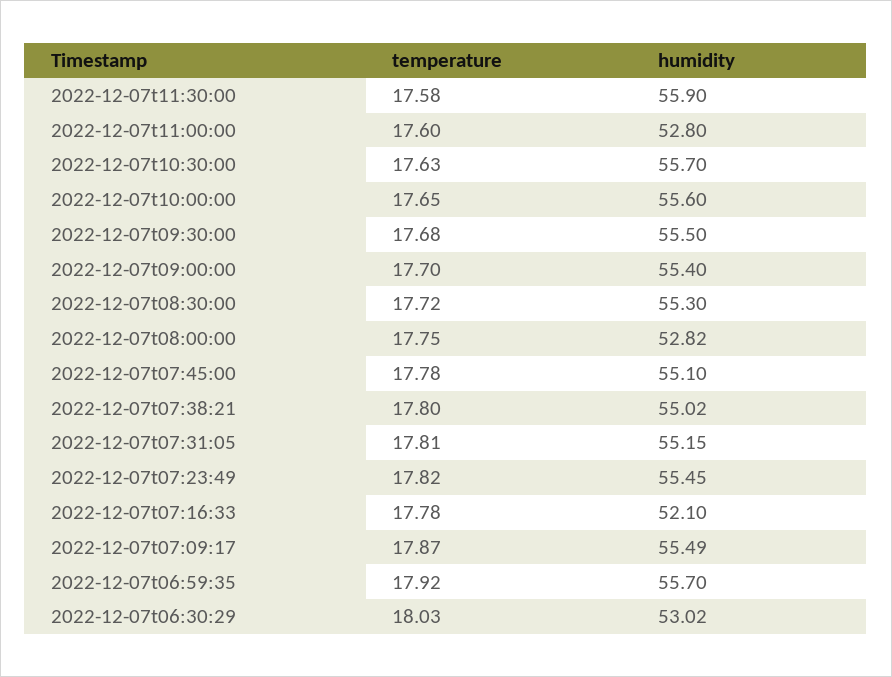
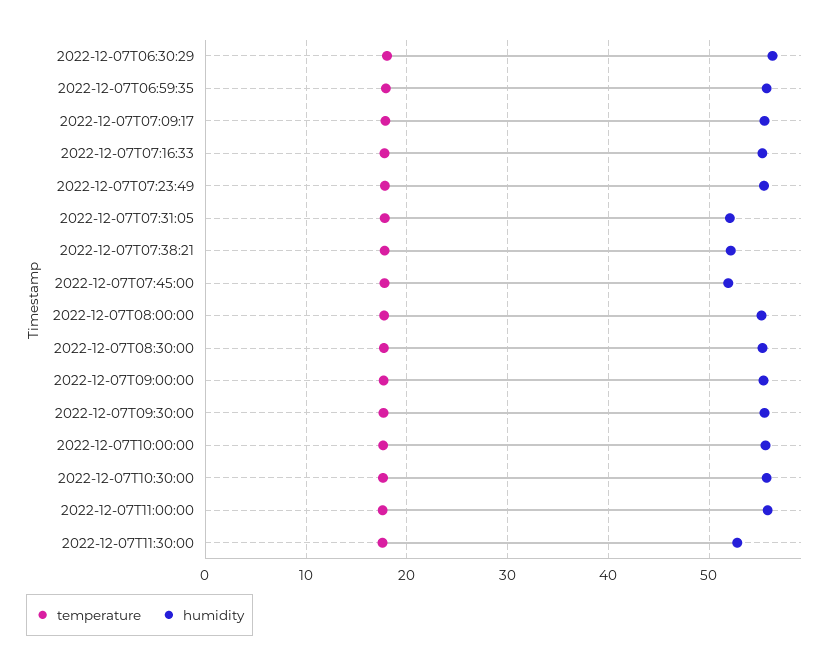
humidity, 2022-12-07t11:30:00: 55.9 -> 53
humidity, 2022-12-07t11:00:00: 52.8 -> 56
humidity, 2022-12-07t08:00:00: 52.82 -> 55
humidity, 2022-12-07t07:45:00: 55.1 -> 52
humidity, 2022-12-07t07:38:21: 55.02 -> 52
humidity, 2022-12-07t07:31:05: 55.15 -> 52
humidity, 2022-12-07t07:16:33: 52.1 -> 55
humidity, 2022-12-07t06:30:29: 53.02 -> 56

